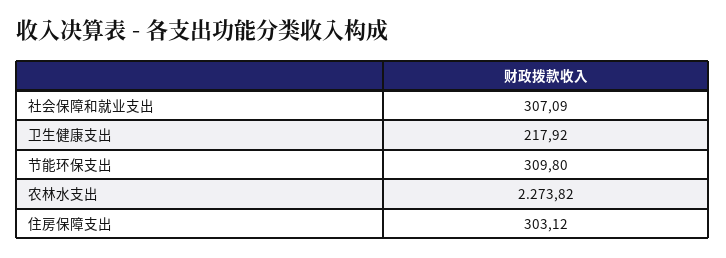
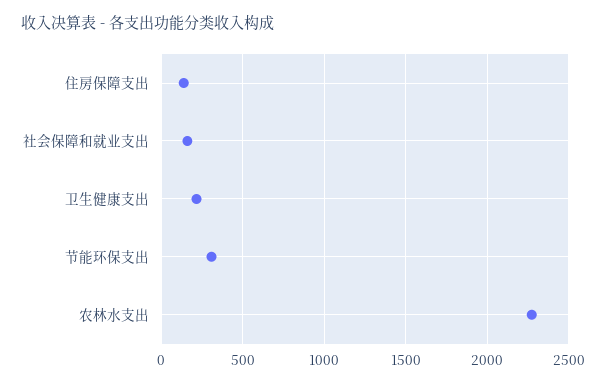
社会保障和就业支出: 307.09 -> 150
住房保障支出: 303.12 -> 150

